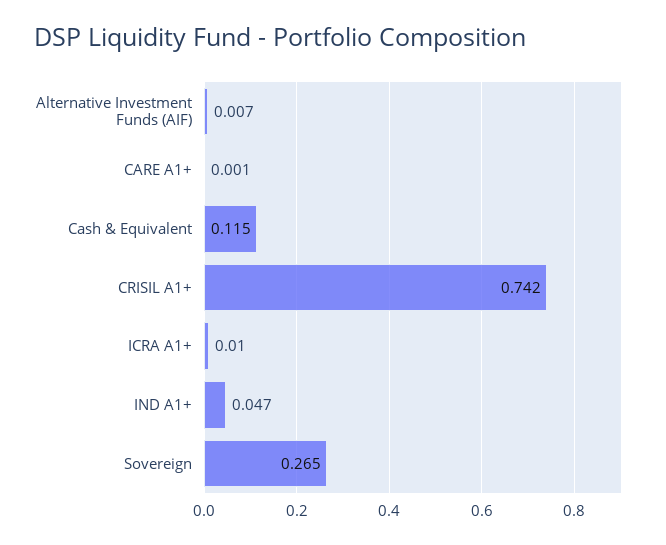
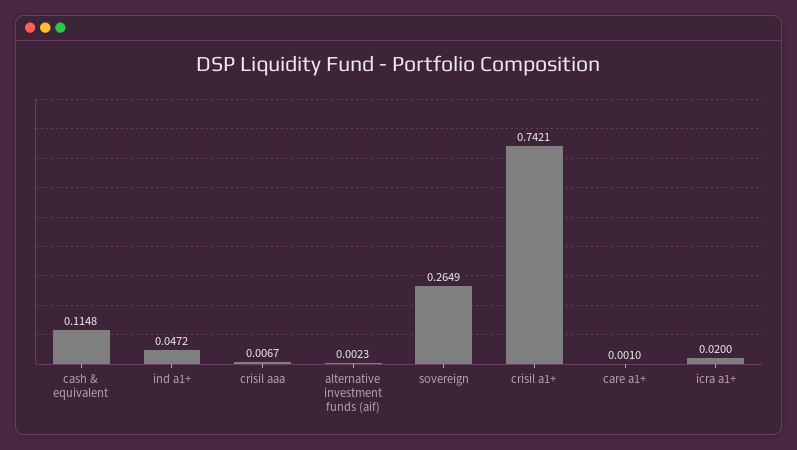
Alternative Investment Funds (AIF): 0.007 -> 0.0023
ICRA A1+: 0.01 -> 0.02
crisil aaa: none -> 0.0067

